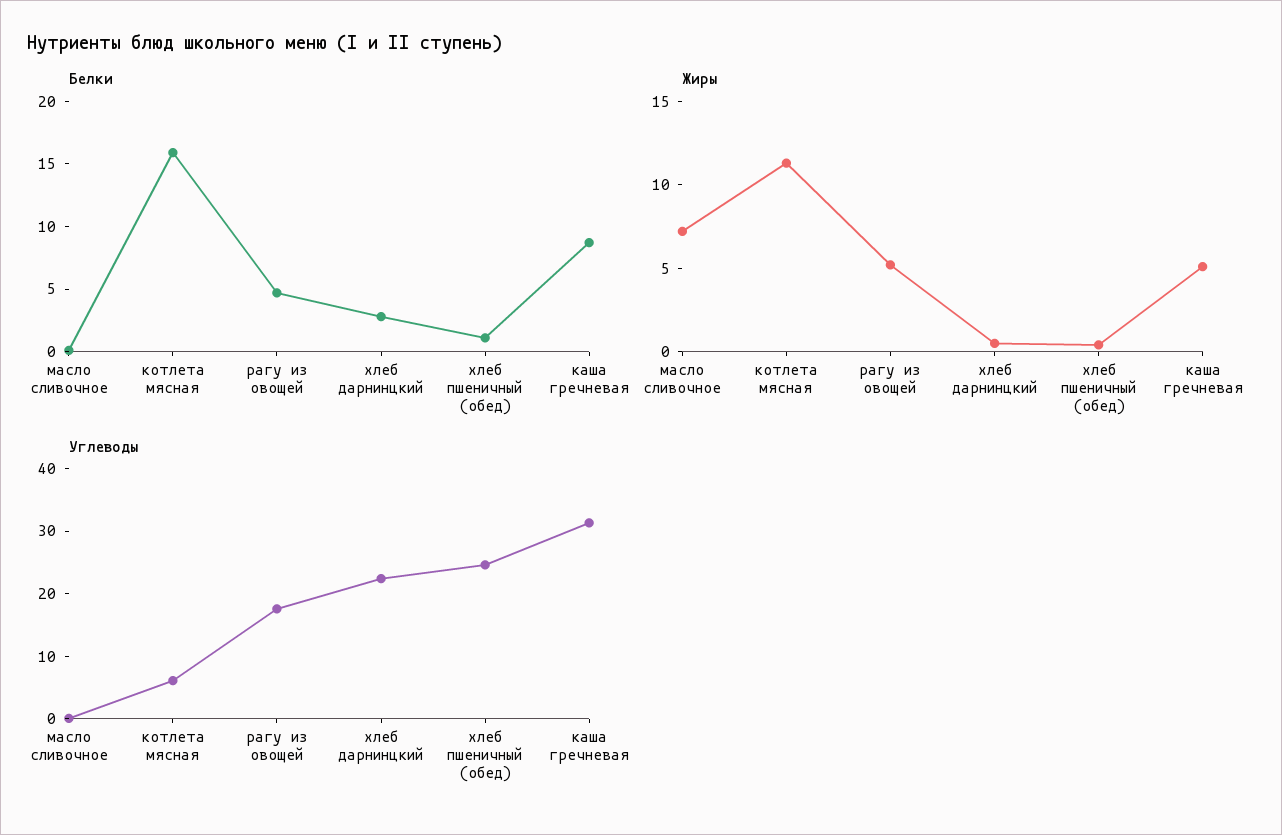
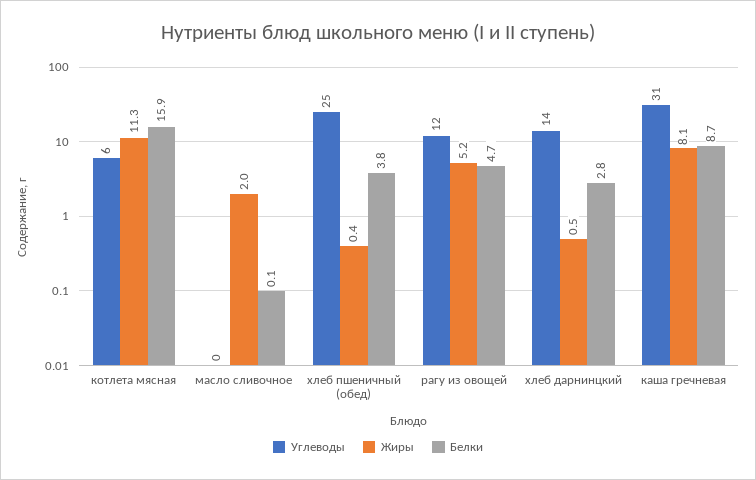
Белки, хлеб пшеничный (обед): 1 -> 3.8
Жиры, масло сливочное: 7 -> 2
Жиры, каша гречневая: 5 -> 8.1
Углеводы, рагу из овощей: 18 -> 12
Углеводы, хлеб дарнинцкий: 22 -> 14

